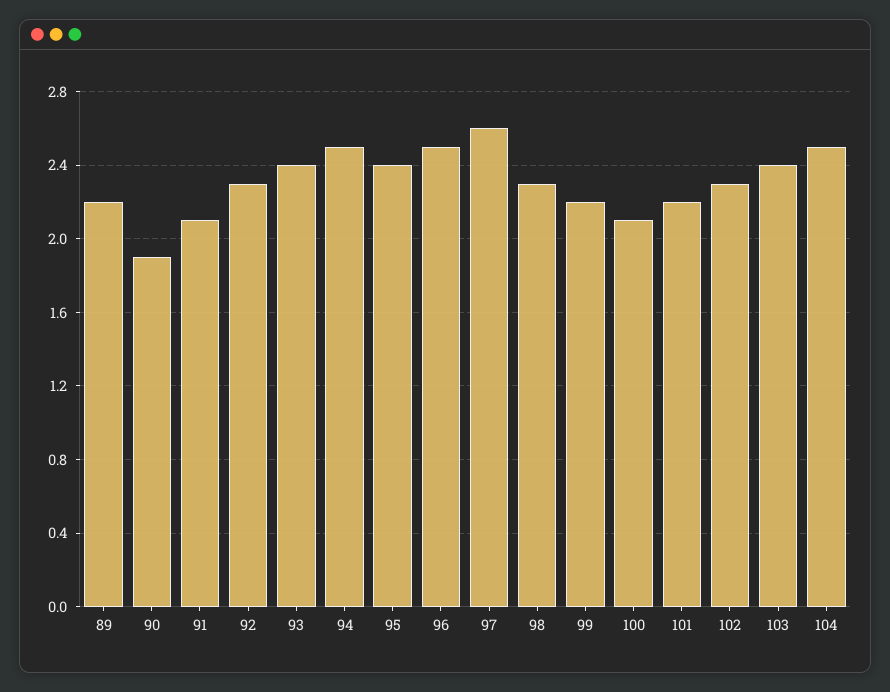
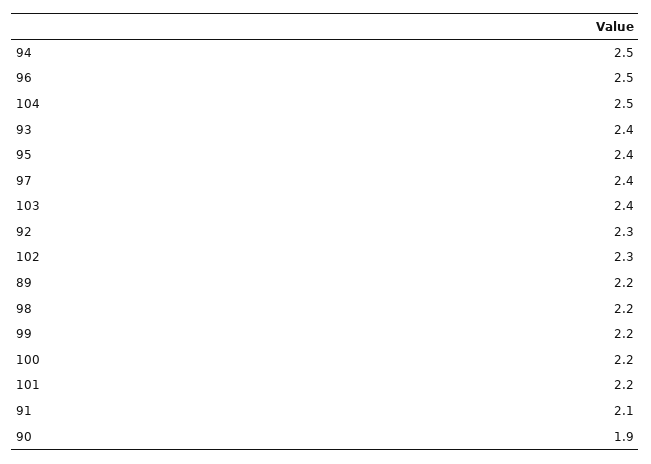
97: 2.6 -> 2.4
98: 2.3 -> 2.2
100: 2.1 -> 2.2

